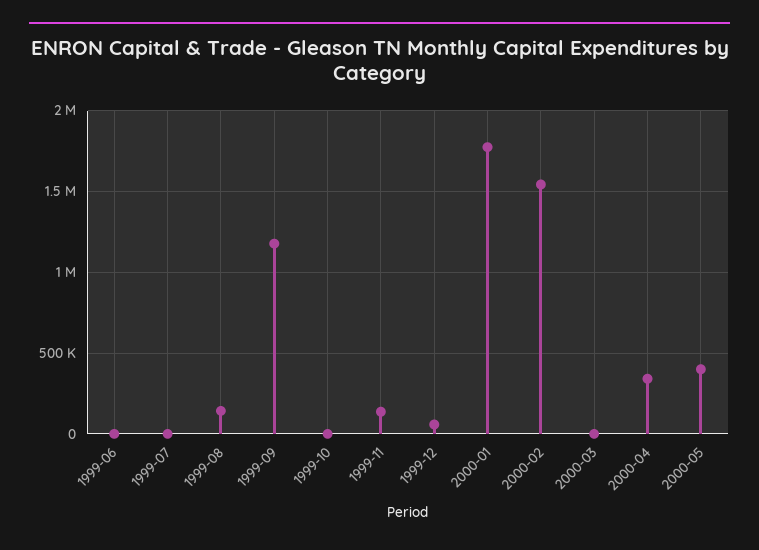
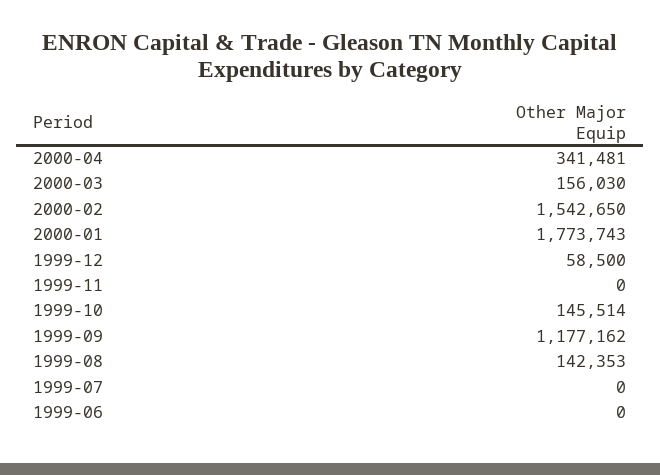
1999-10: 0 -> 145514
1999-11: 150000 -> 0
2000-03: 0 -> 156030
2000-05: 400000 -> none

